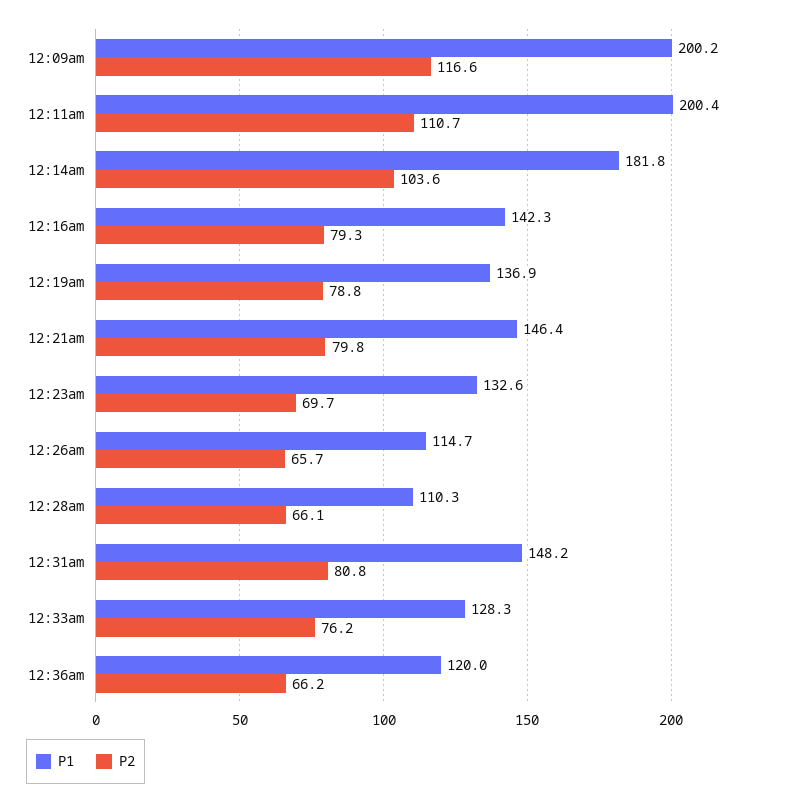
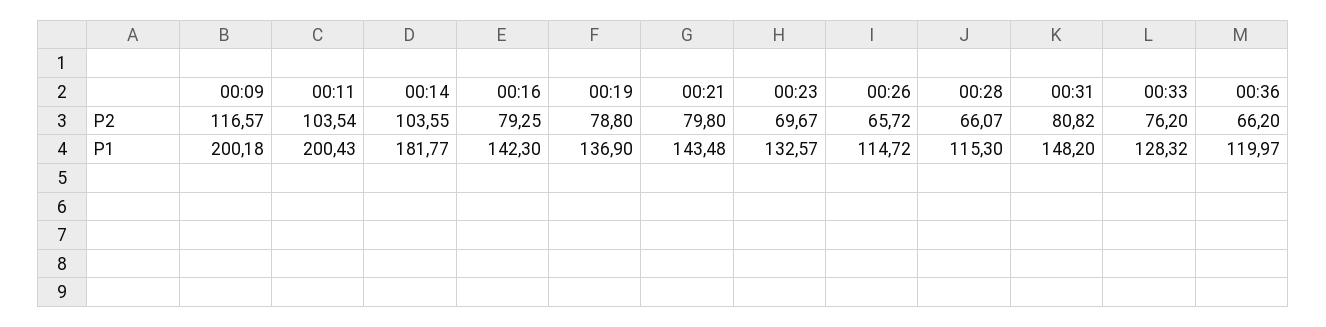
P2, 12:11am: 110.7 -> 103.54
P1, 12:21am: 146.4 -> 143.48
P1, 12:28am: 110.3 -> 115.3

